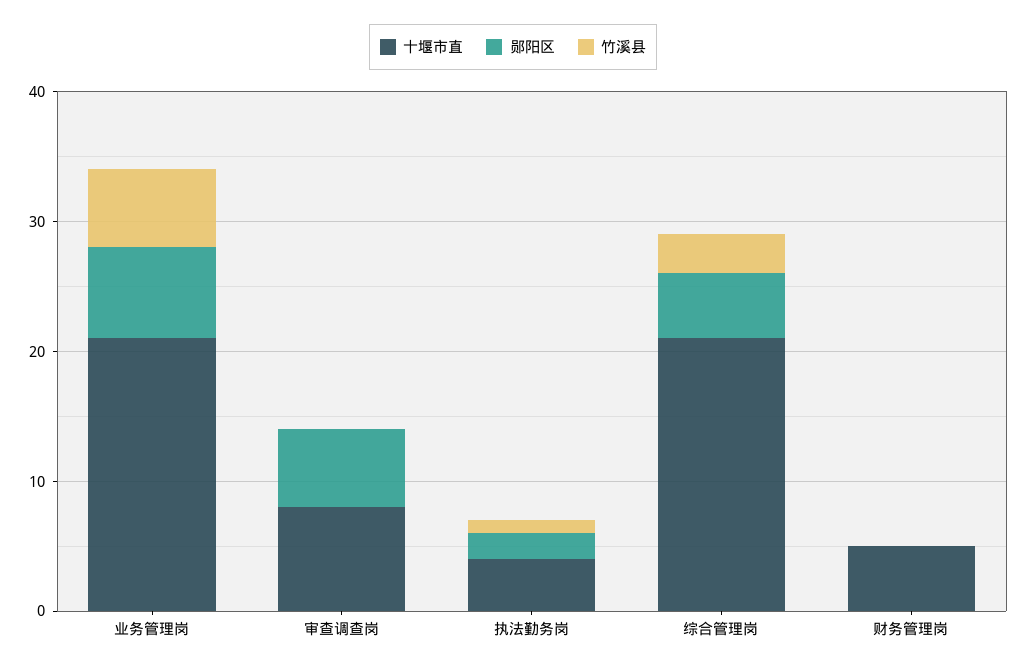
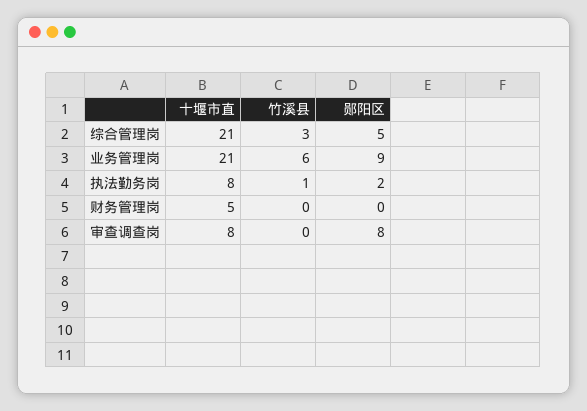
郧阳区, 业务管理岗: 7 -> 9
郧阳区, 审查调查岗: 6 -> 8
十堰市直, 执法勤务岗: 4 -> 8

